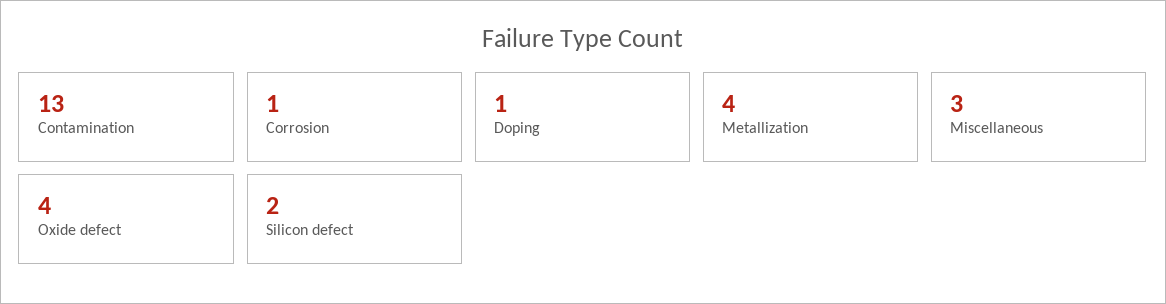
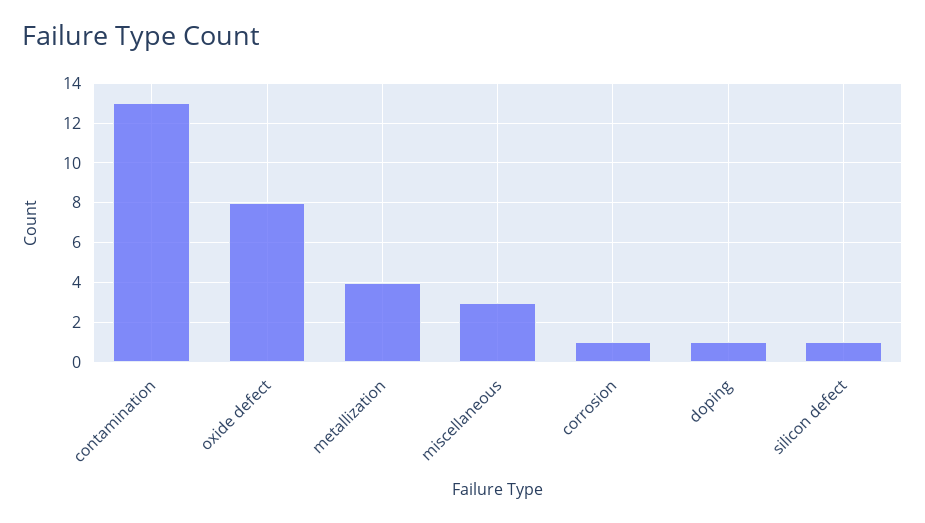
Oxide defect: 4 -> 8
Silicon defect: 2 -> 1

